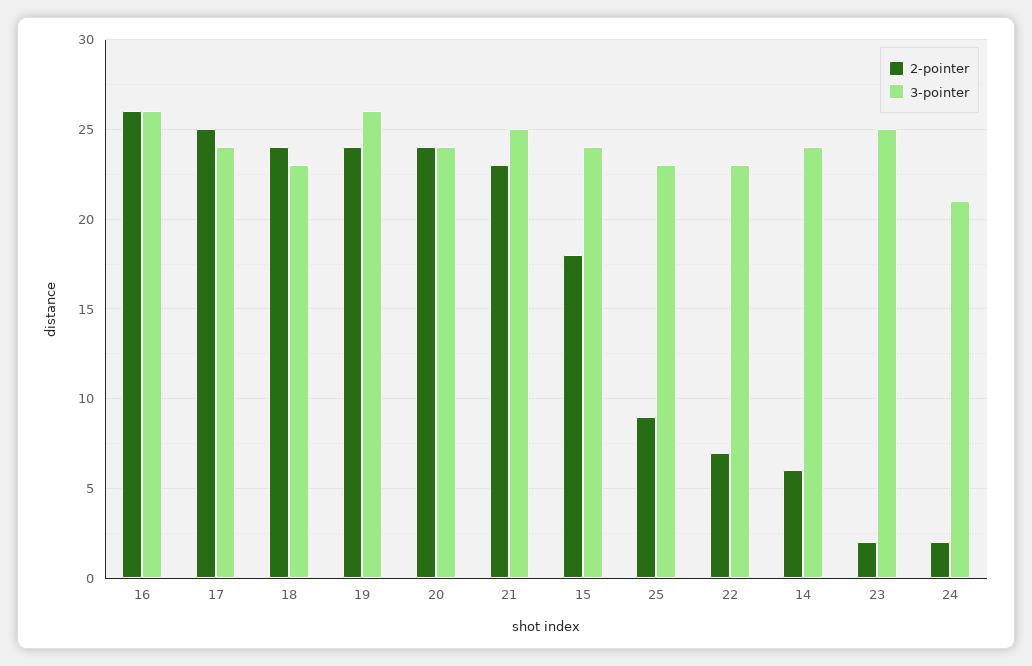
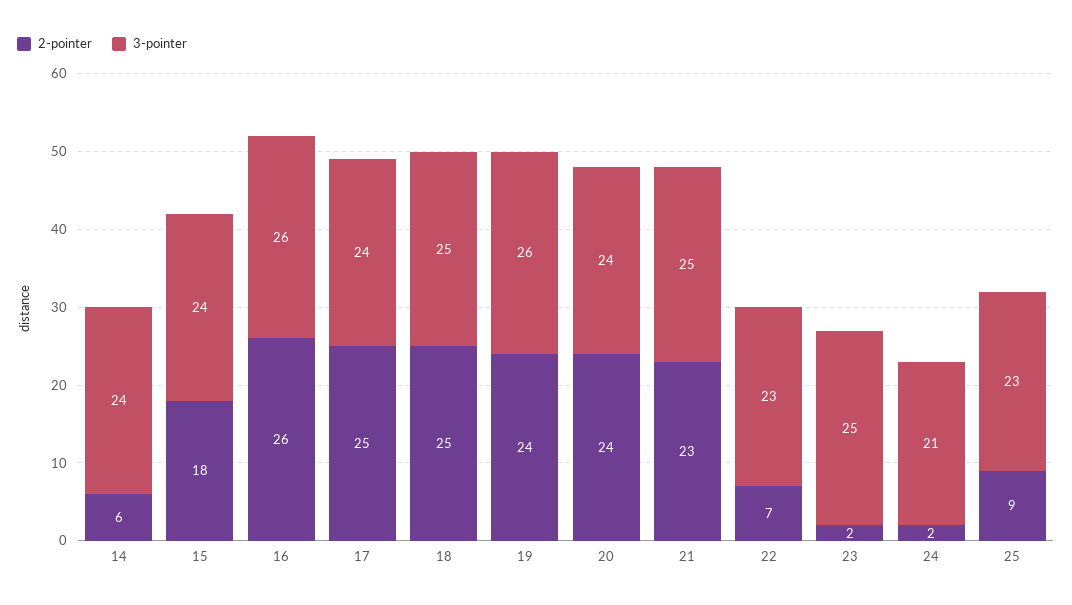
2-pointer, 18: 24 -> 25
3-pointer, 18: 23 -> 25

